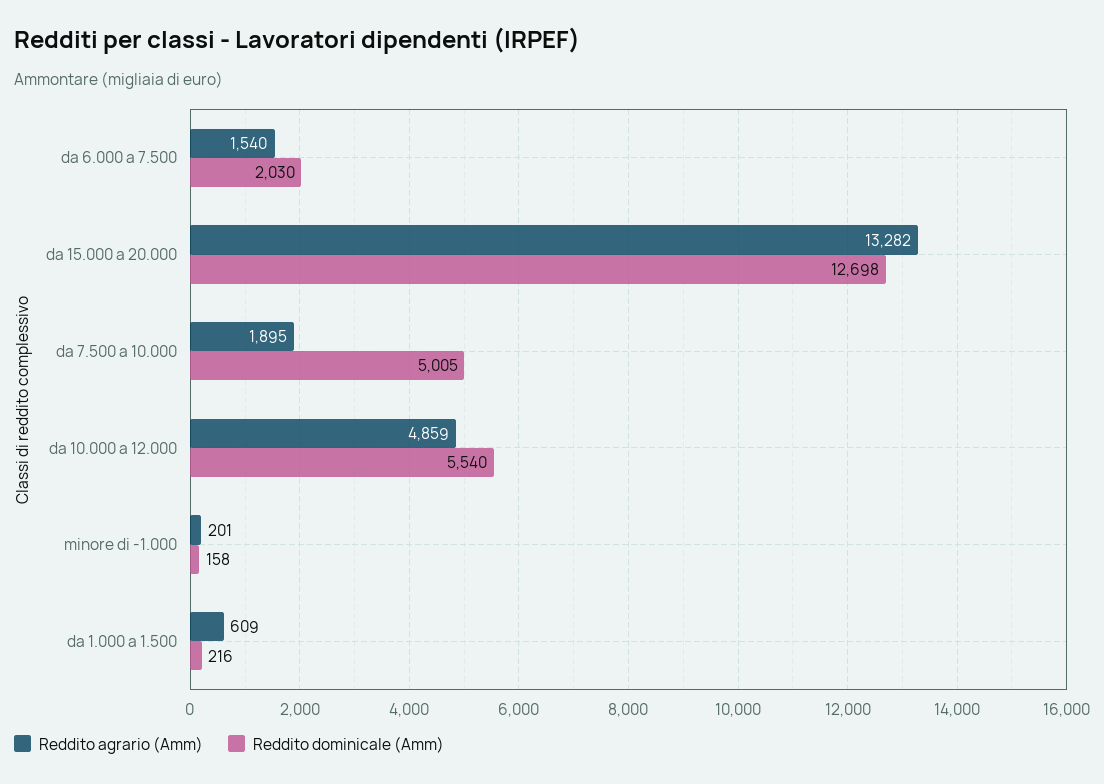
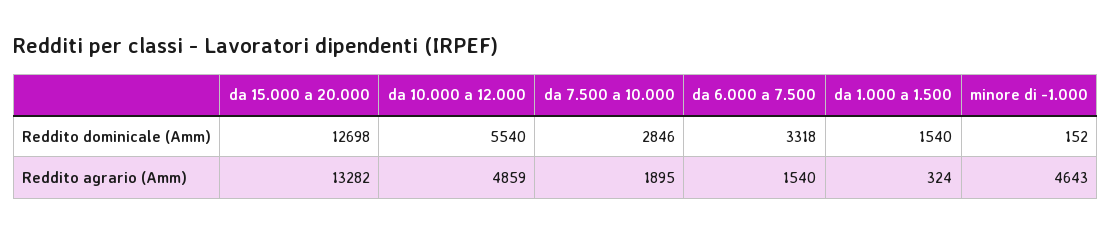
Reddito dominicale (Amm), da 6.000 a 7.500: 2030 -> 3318
Reddito dominicale (Amm), da 7.500 a 10.000: 5005 -> 2846
Reddito agrario (Amm), minore di -1.000: 201 -> 4643
Reddito dominicale (Amm), minore di -1.000: 158 -> 152
Reddito agrario (Amm), da 1.000 a 1.500: 609 -> 324
Reddito dominicale (Amm), da 1.000 a 1.500: 216 -> 1540

